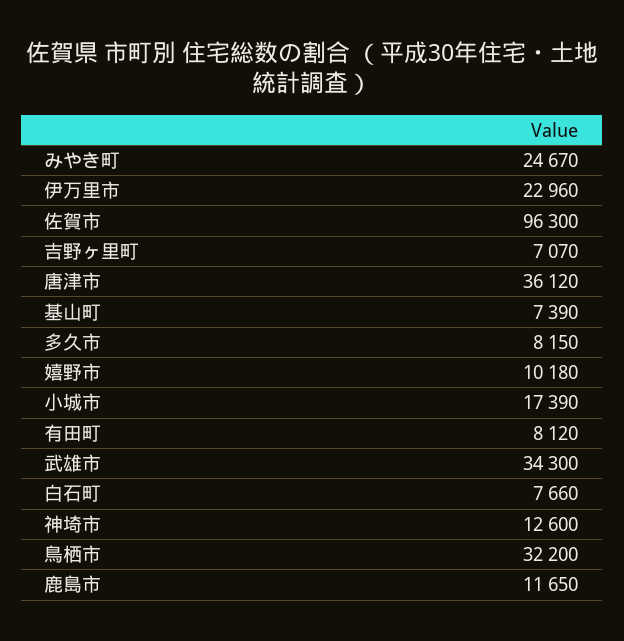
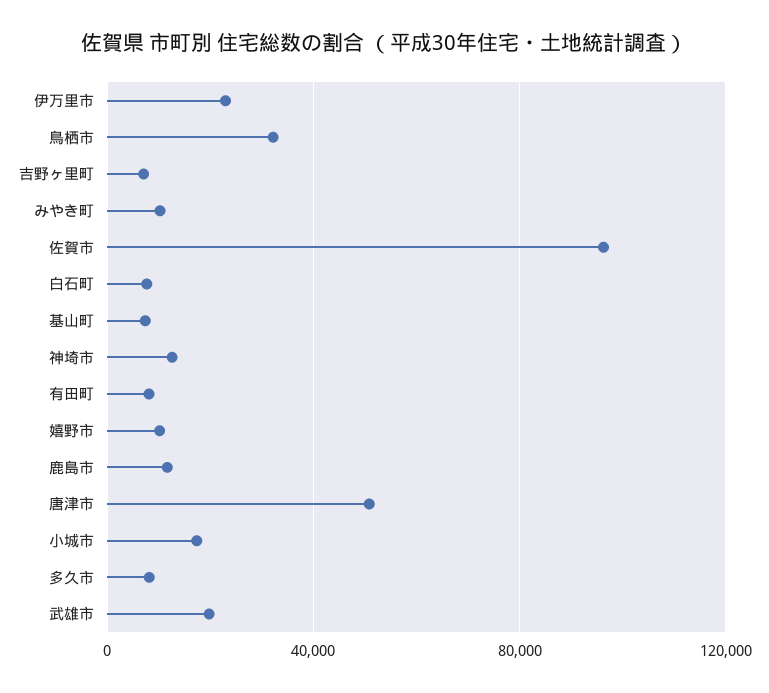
みやき町: 24670 -> 10000
唐津市: 36120 -> 50000
武雄市: 34300 -> 20000

